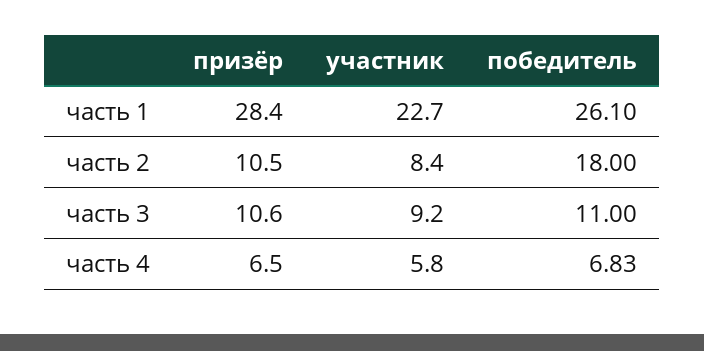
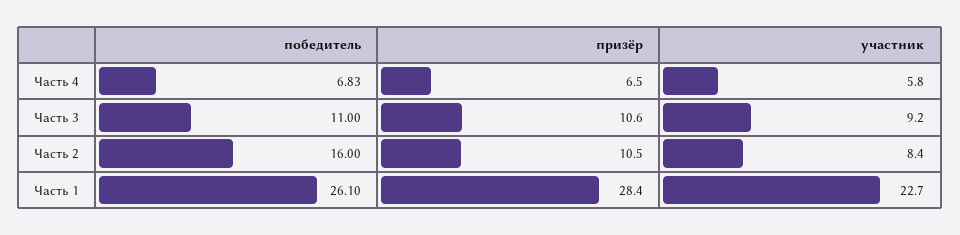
победитель, часть 2: 18 -> 16

